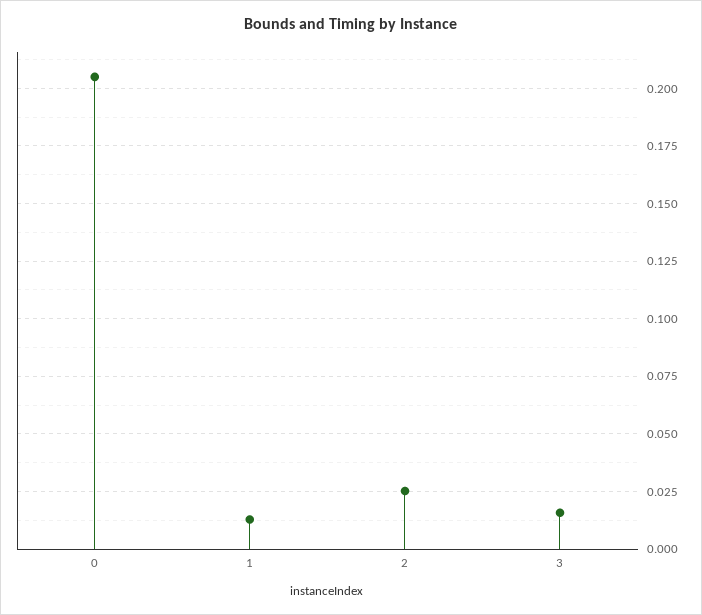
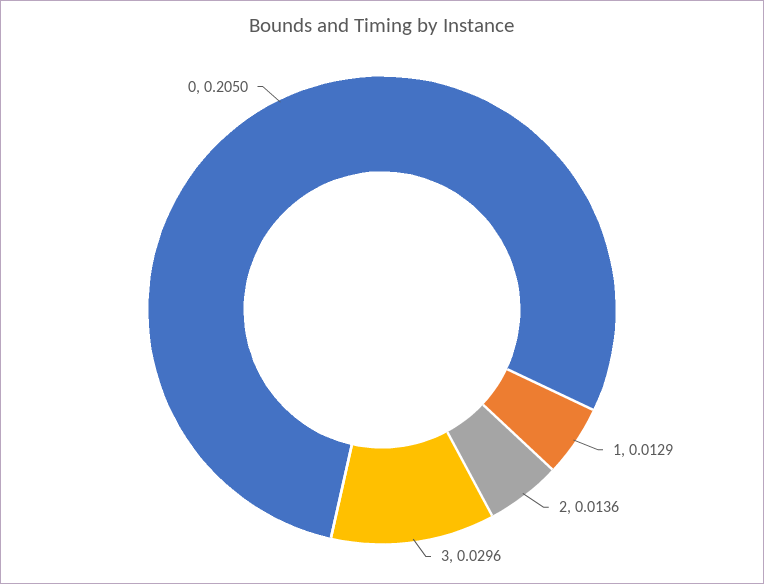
2: 0.025 -> 0.0136
3: 0.015 -> 0.0296

